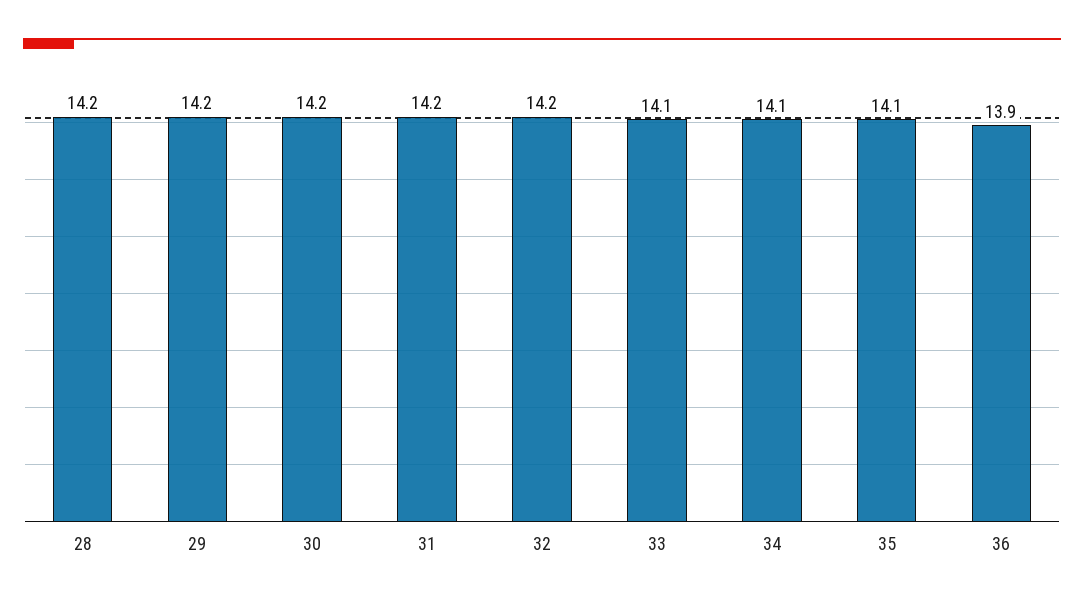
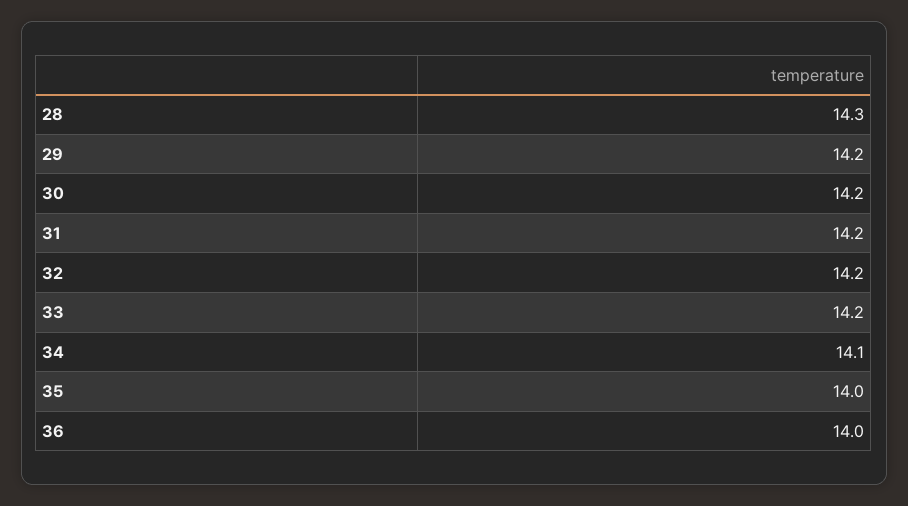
28: 14.2 -> 14.3
33: 14.1 -> 14.2
35: 14.1 -> 14
36: 13.9 -> 14

